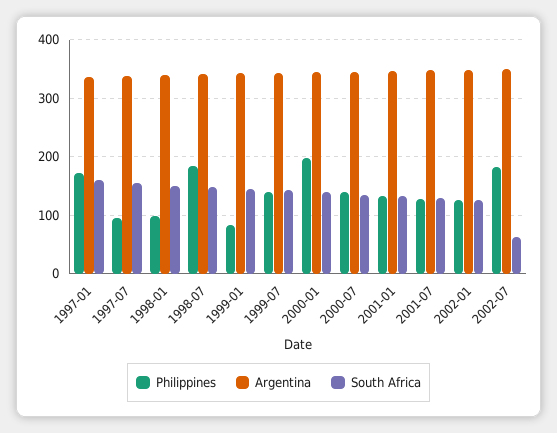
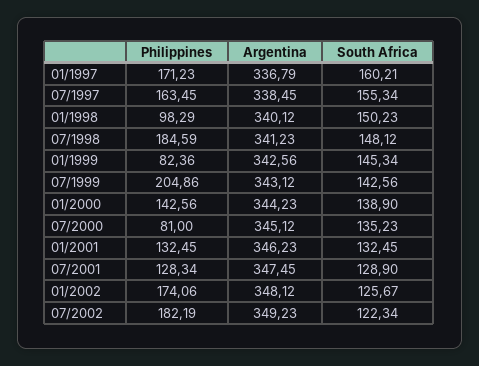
Philippines, 1997-07: 100 -> 163.45
Philippines, 1999-07: 140 -> 204.86
Philippines, 2000-01: 200 -> 142.56
Philippines, 2000-07: 140 -> 81
Philippines, 2002-01: 120 -> 174.06
South Africa, 2002-07: 60 -> 122.34

